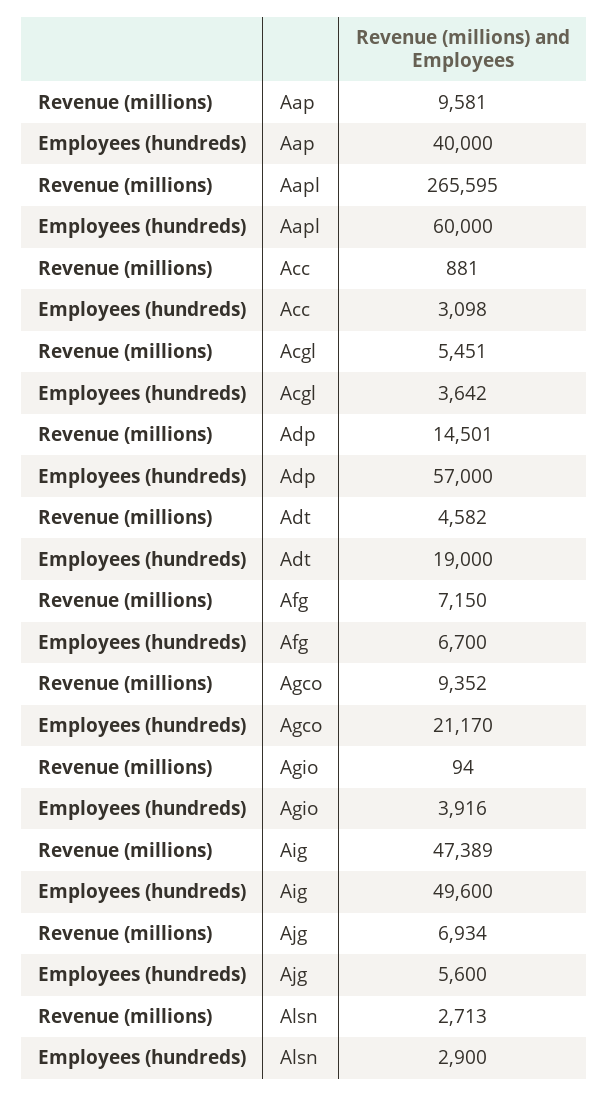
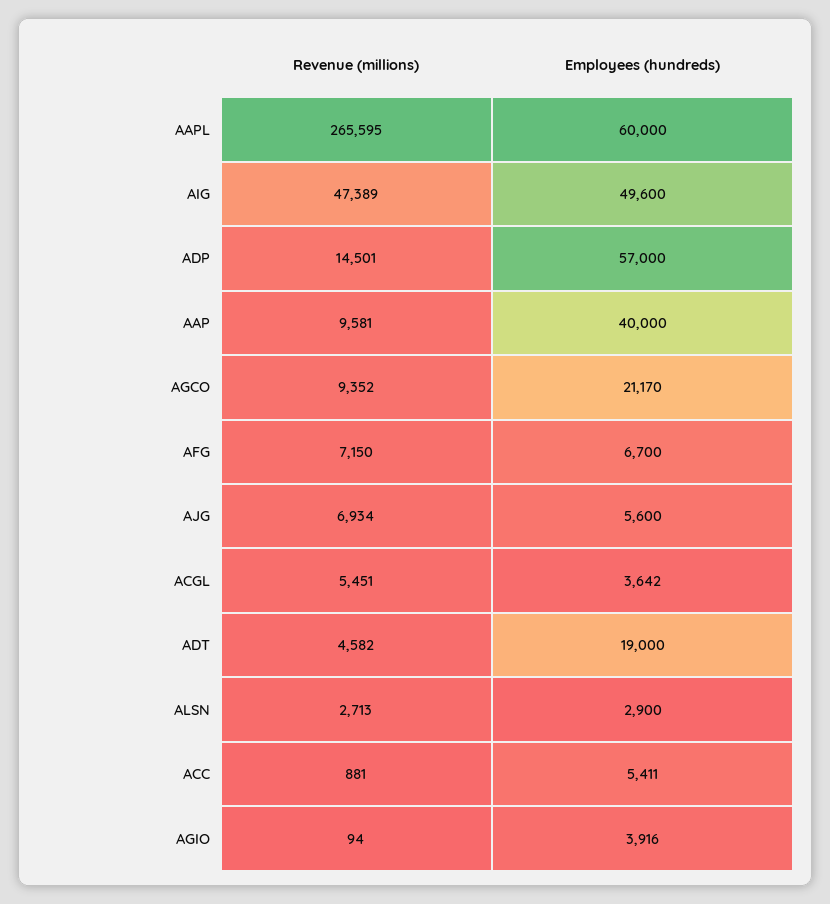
Employees (hundreds), Acc: 3098 -> 5411

